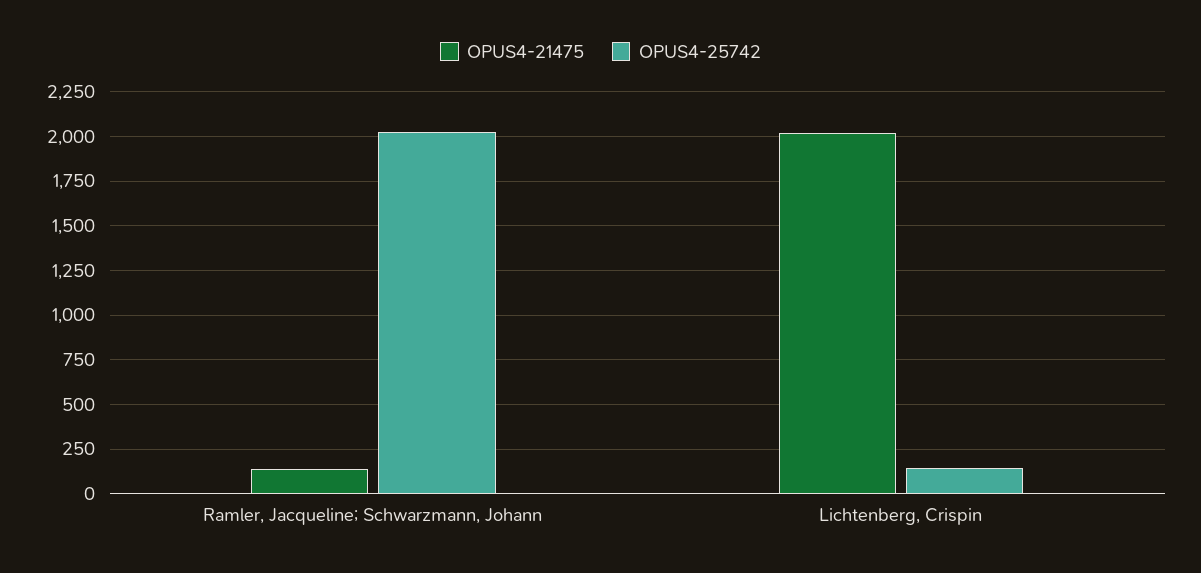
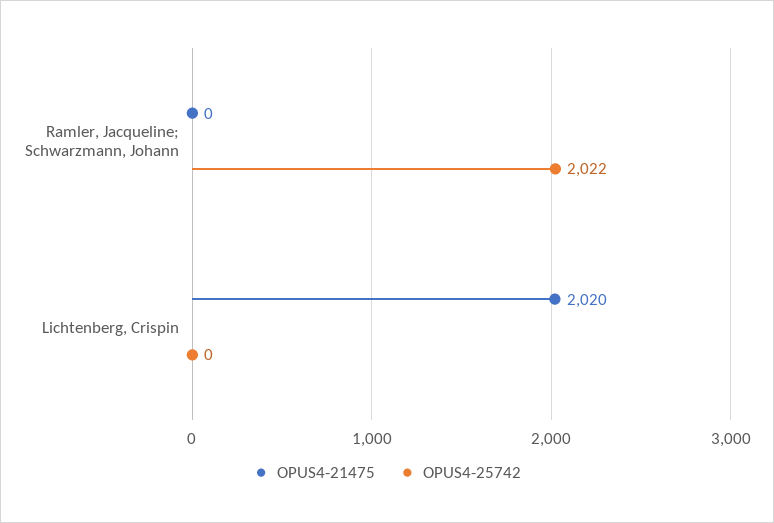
OPUS4-21475, Ramler, Jacqueline; Schwarzmann, Johann: 150 -> 0
OPUS4-25742, Lichtenberg, Crispin: 150 -> 0

